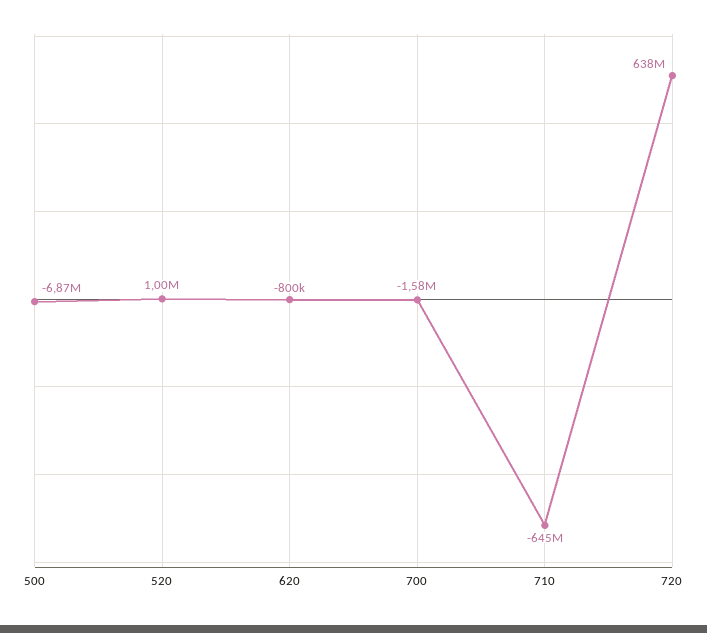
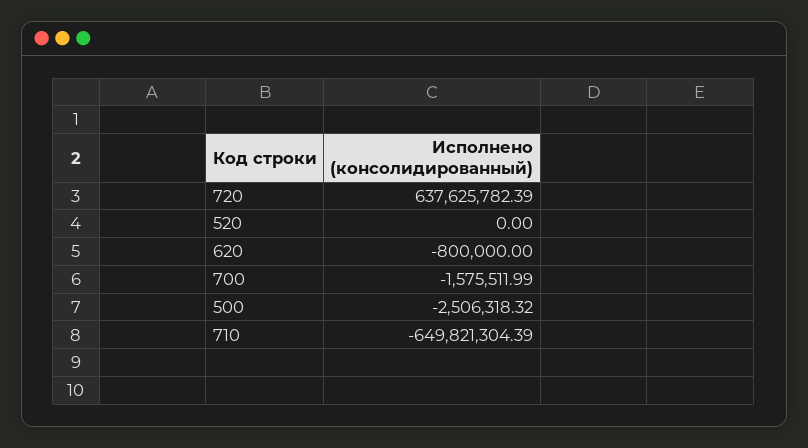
500: -6870000 -> -2506318.32
520: 1000000 -> 0
710: -645000000 -> -649821304.39

